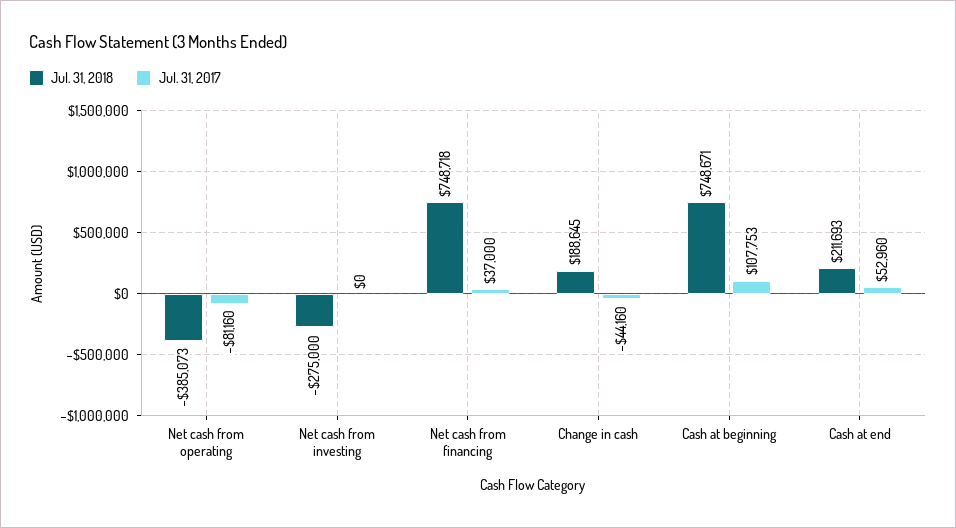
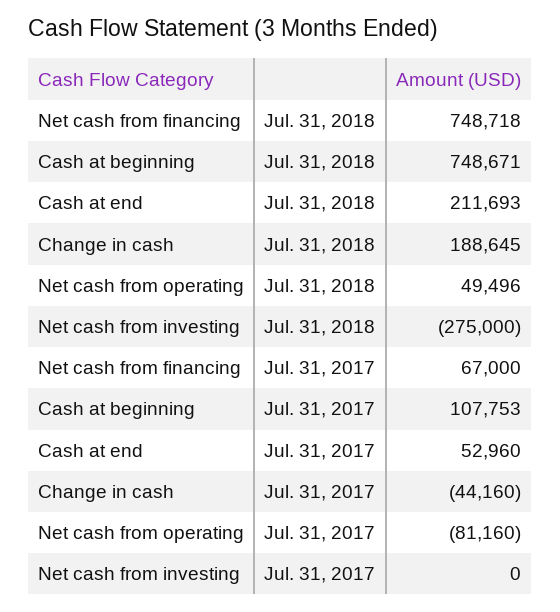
Jul. 31, 2018, Net cash from operating: -385073 -> 49496
Jul. 31, 2017, Net cash from financing: 37000 -> 67000

